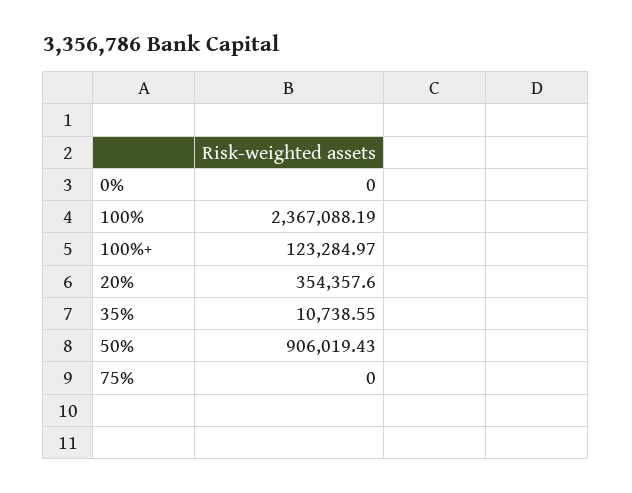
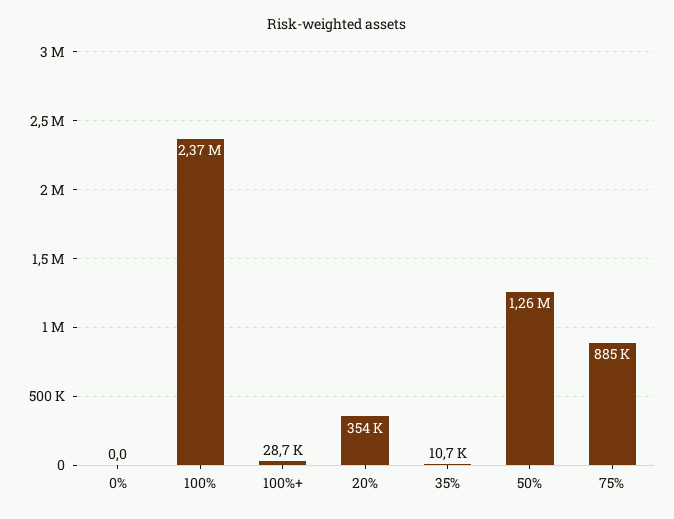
100%+: 123284.97 -> 28700
50%: 906019.43 -> 1260000
75%: 0 -> 885000

